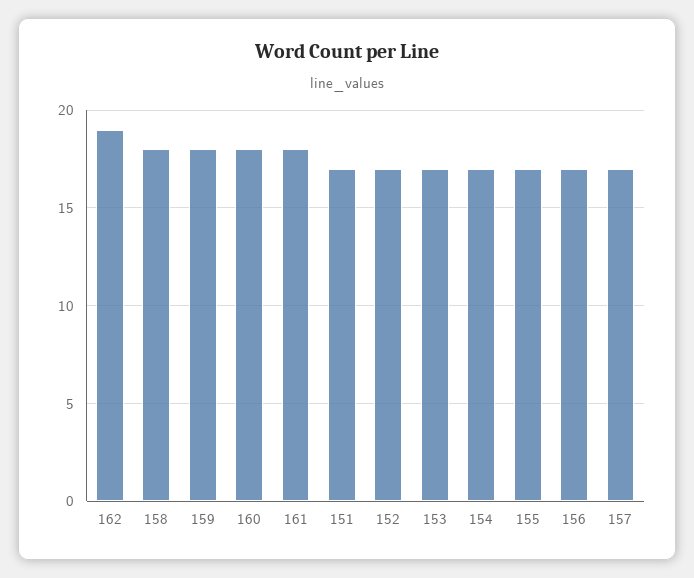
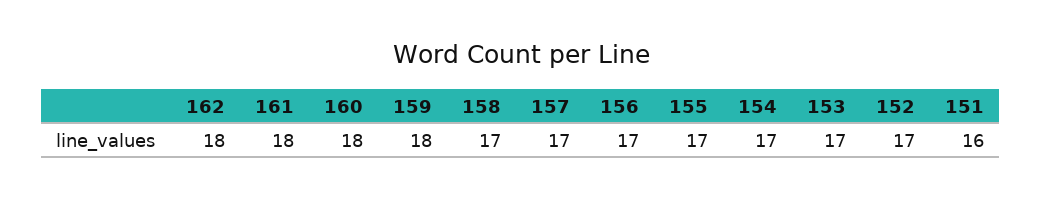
162: 19 -> 18
158: 18 -> 17
151: 17 -> 16

